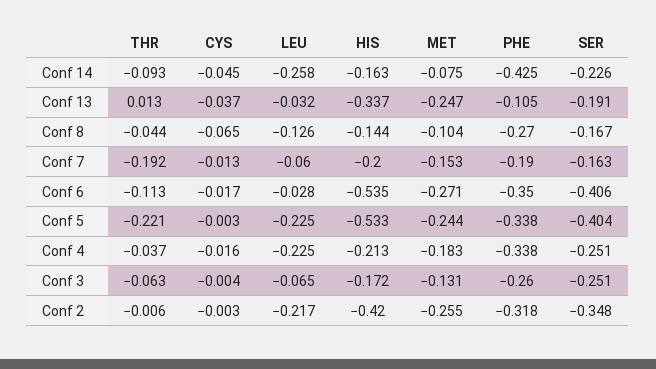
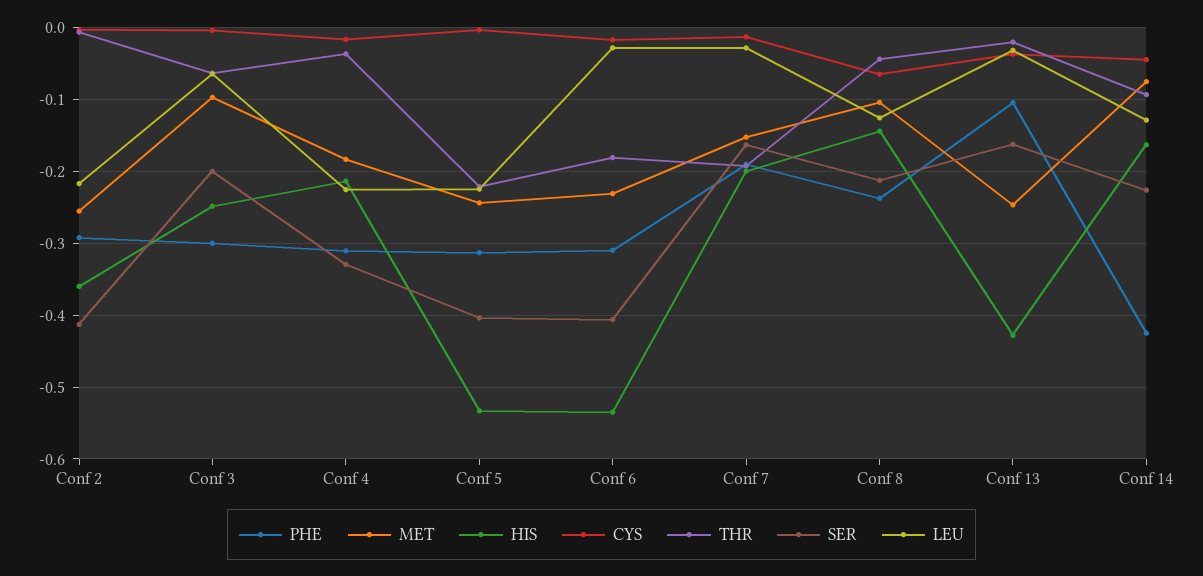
LEU, Conf 14: -0.258 -> -0.13
THR, Conf 13: 0.013 -> -0.02
HIS, Conf 13: -0.337 -> -0.43
SER, Conf 13: -0.191 -> -0.16
PHE, Conf 8: -0.27 -> -0.24
SER, Conf 8: -0.167 -> -0.21
LEU, Conf 7: -0.06 -> -0.03
THR, Conf 6: -0.113 -> -0.18
MET, Conf 6: -0.271 -> -0.23
PHE, Conf 6: -0.35 -> -0.31
PHE, Conf 5: -0.338 -> -0.31
PHE, Conf 4: -0.338 -> -0.31
SER, Conf 4: -0.251 -> -0.33
HIS, Conf 3: -0.172 -> -0.25
MET, Conf 3: -0.131 -> -0.1
PHE, Conf 3: -0.26 -> -0.3
SER, Conf 3: -0.251 -> -0.2
HIS, Conf 2: -0.42 -> -0.36
PHE, Conf 2: -0.318 -> -0.29
SER, Conf 2: -0.348 -> -0.41

